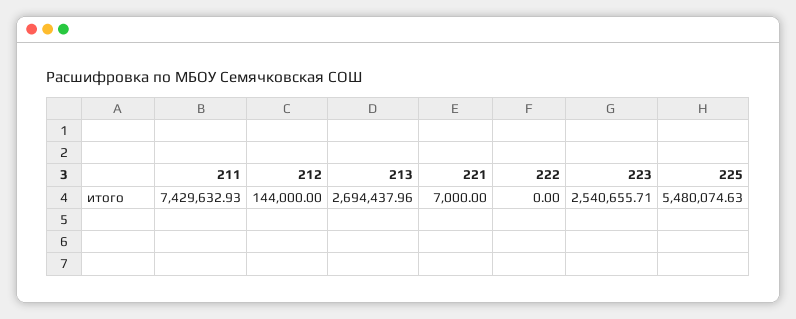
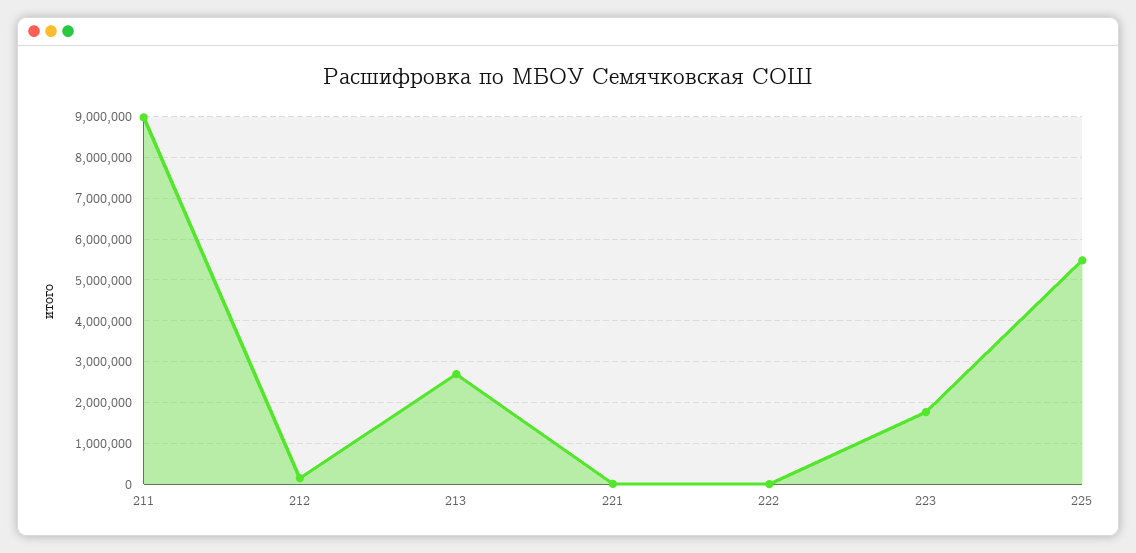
211: 7429632.93 -> 9000000
223: 2540655.71 -> 1800000

